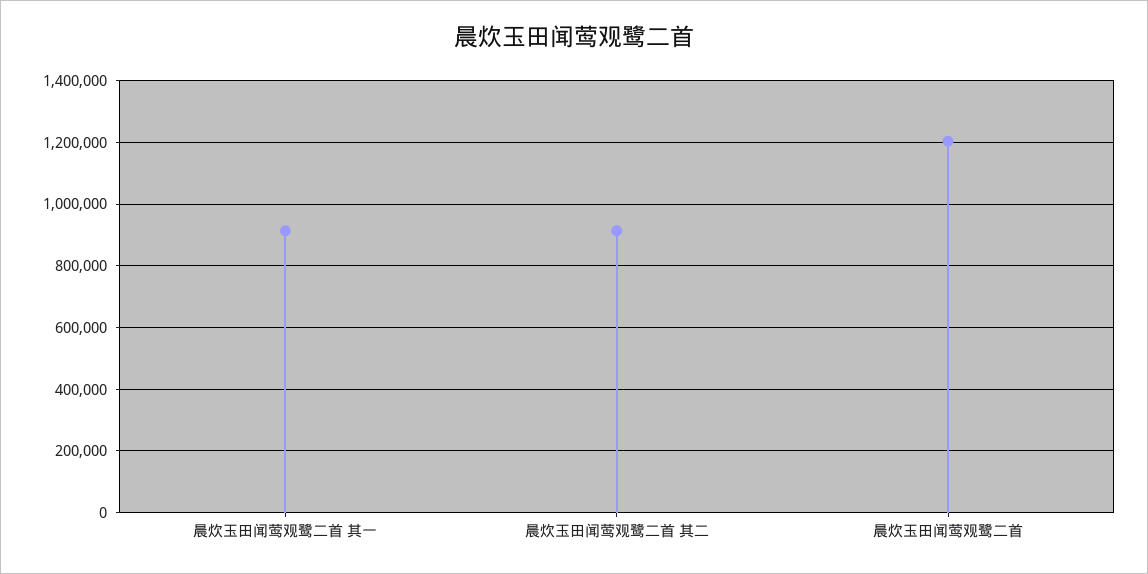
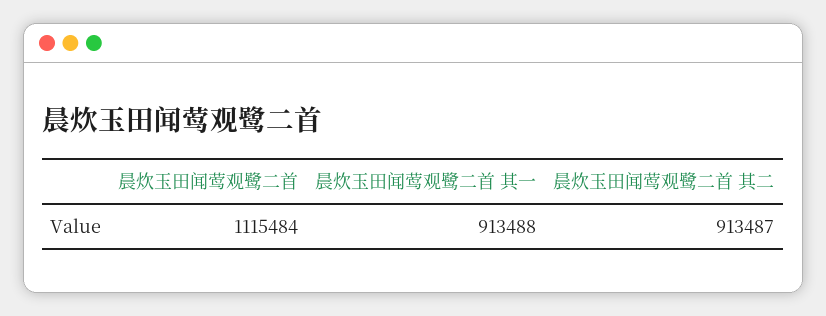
晨炊玉田闻莺观鹭二首: 1200000 -> 1115484

